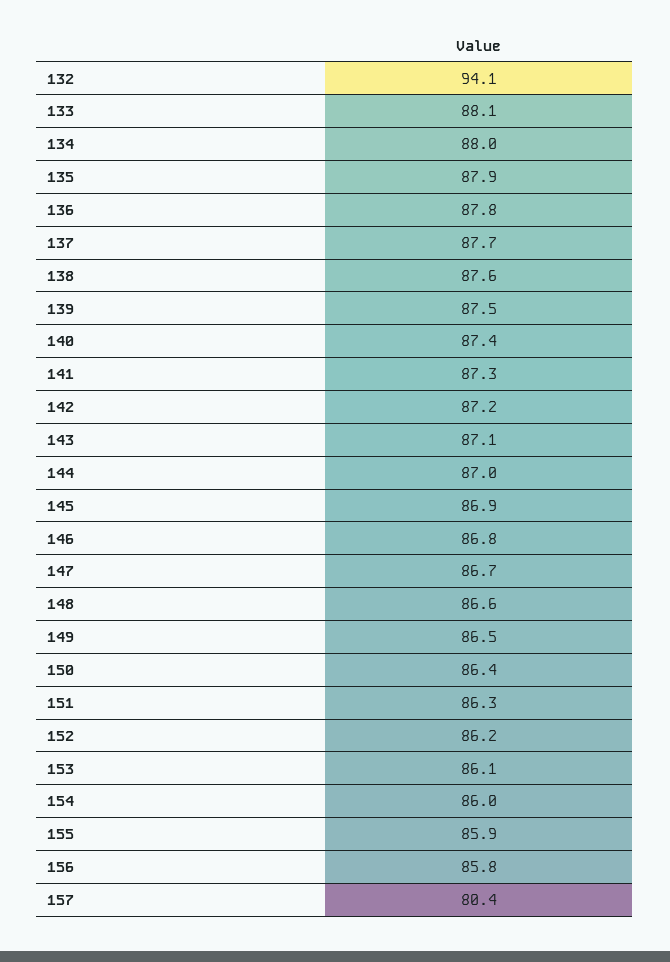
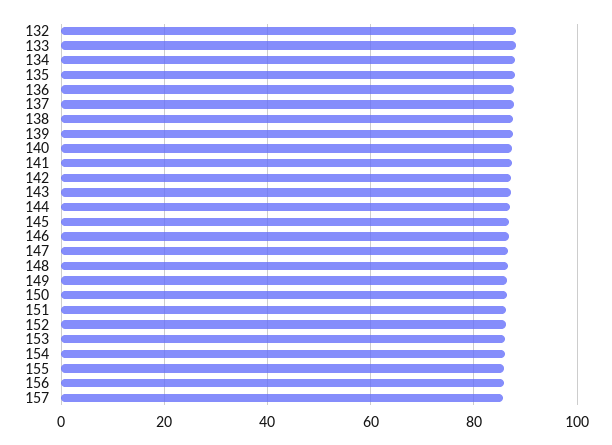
132: 94.1 -> 88
157: 80.4 -> 86

